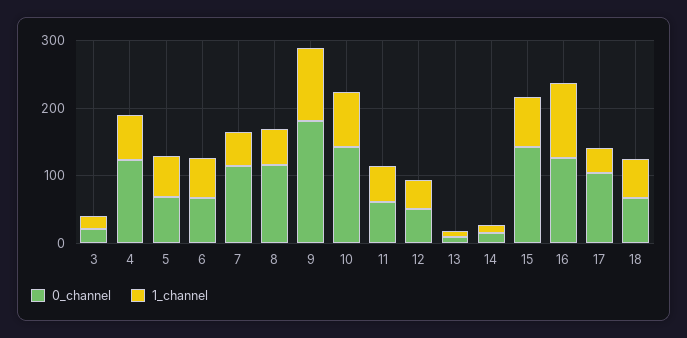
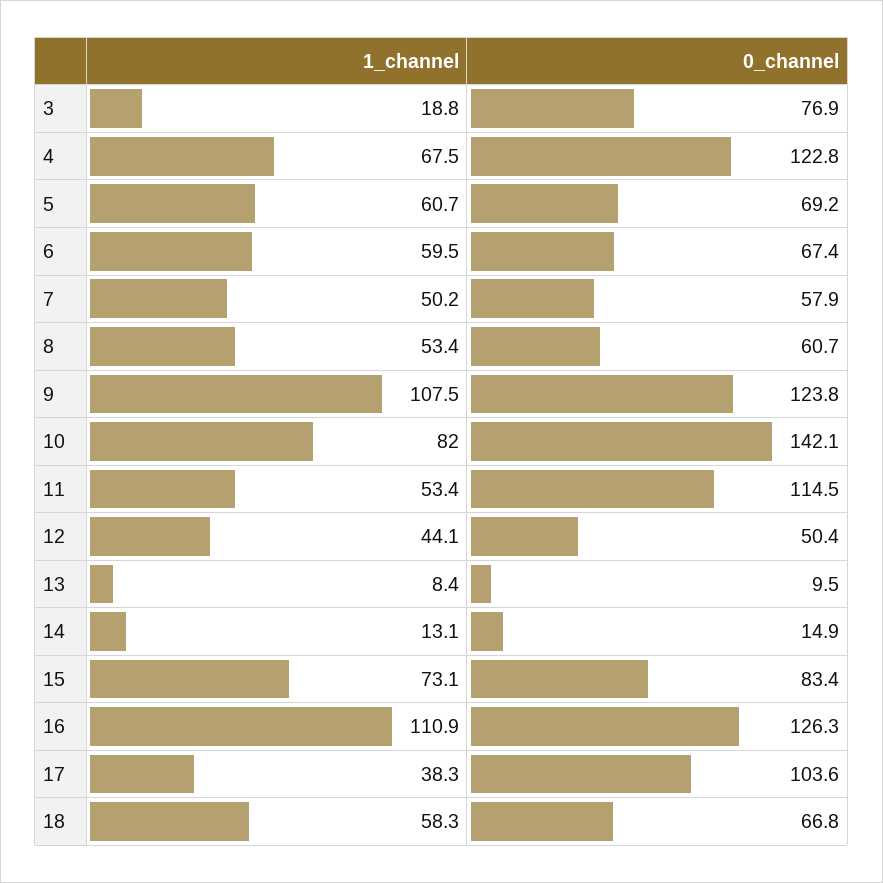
0_channel, 3: 20 -> 76.9
0_channel, 7: 120 -> 57.9
0_channel, 8: 120 -> 60.7
0_channel, 9: 180 -> 123.8
0_channel, 11: 60 -> 114.5
0_channel, 15: 140 -> 83.4

